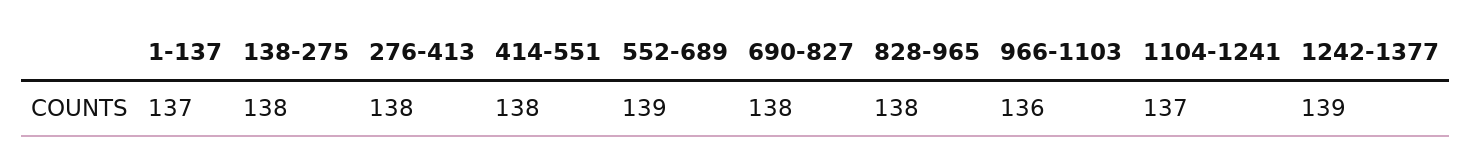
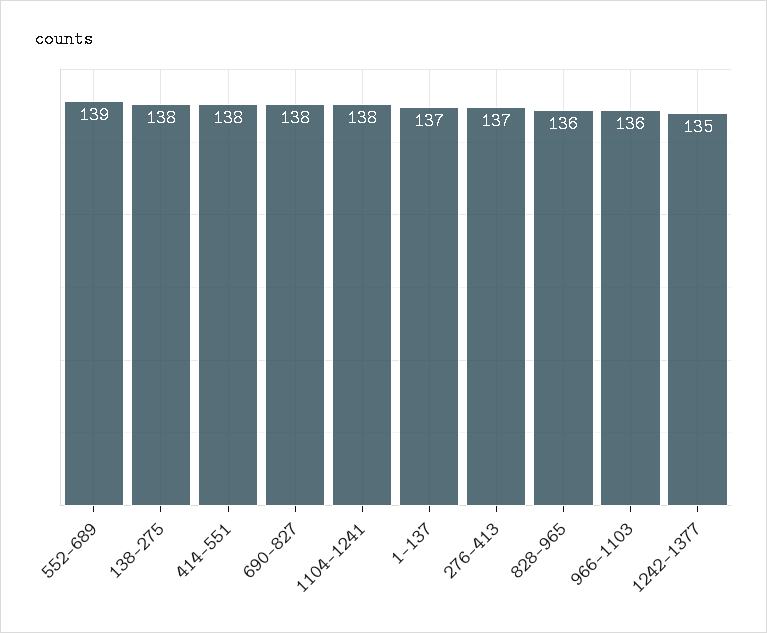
276-413: 138 -> 137
828-965: 138 -> 136
1104-1241: 137 -> 138
1242-1377: 139 -> 135

